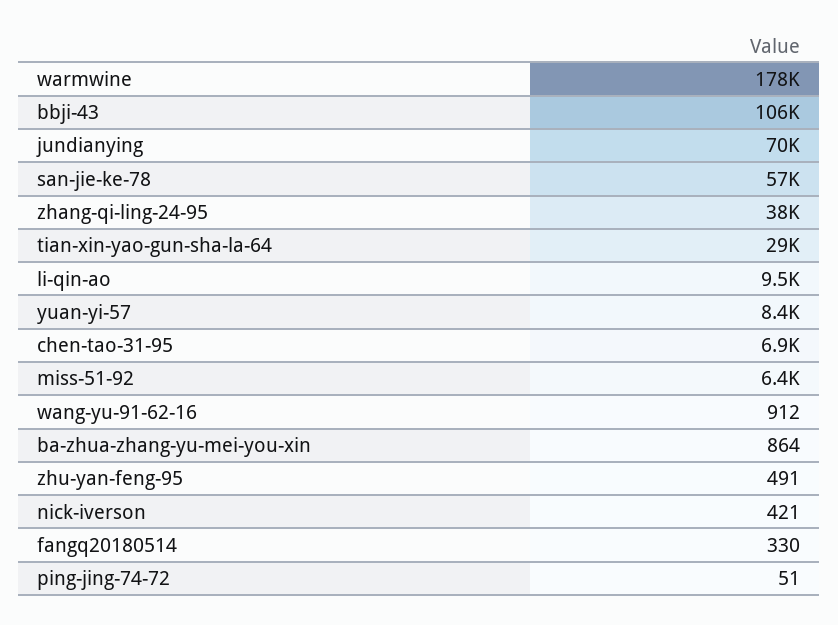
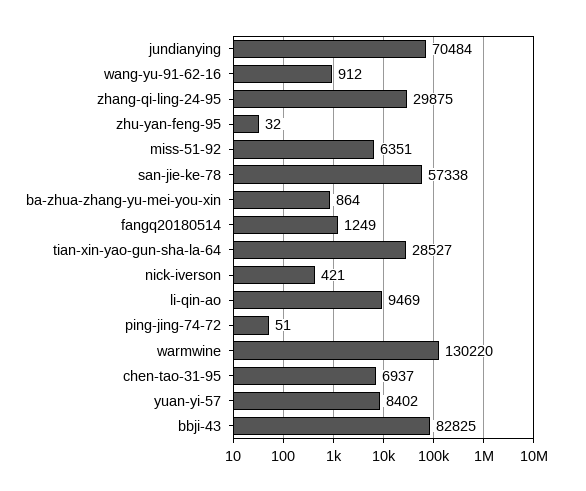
warmwine: 178000 -> 130220
bbji-43: 106000 -> 82825
zhang-qi-ling-24-95: 38000 -> 29875
zhu-yan-feng-95: 491 -> 32
fangq20180514: 330 -> 1249

